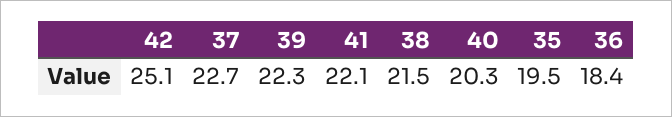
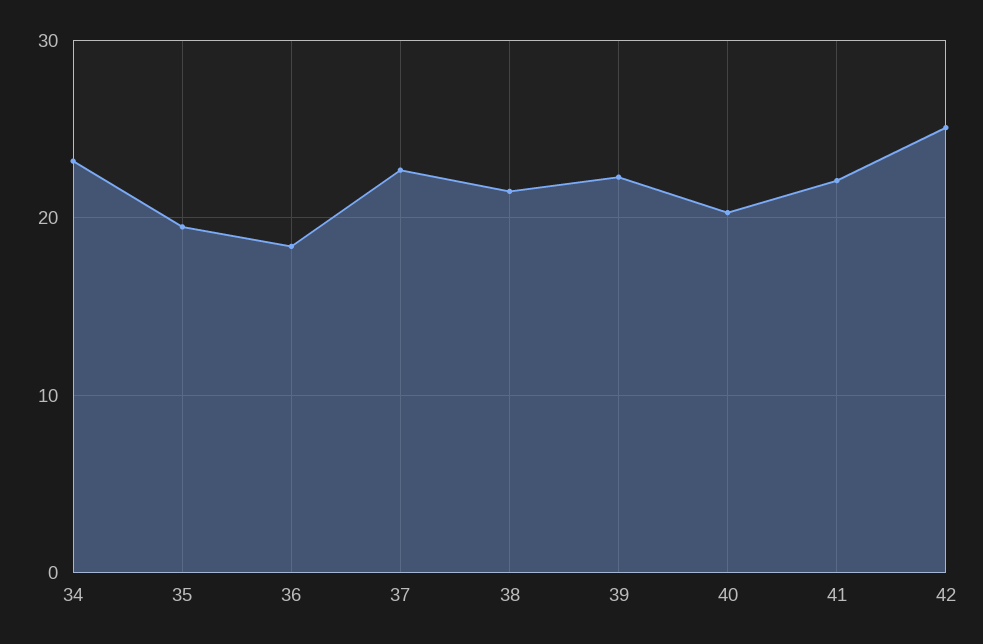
34: none -> 23

